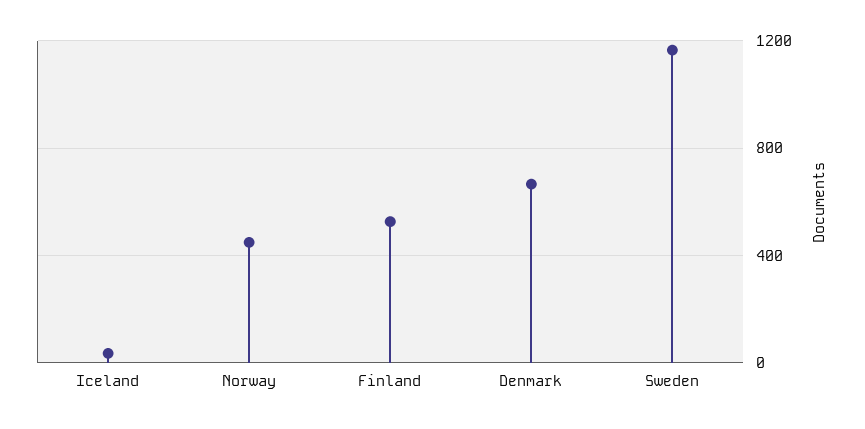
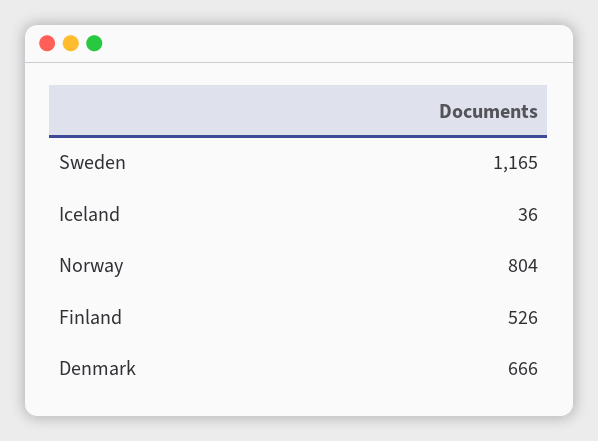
Norway: 450 -> 804

